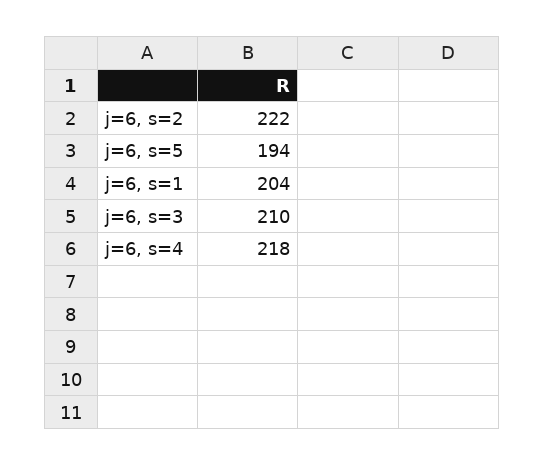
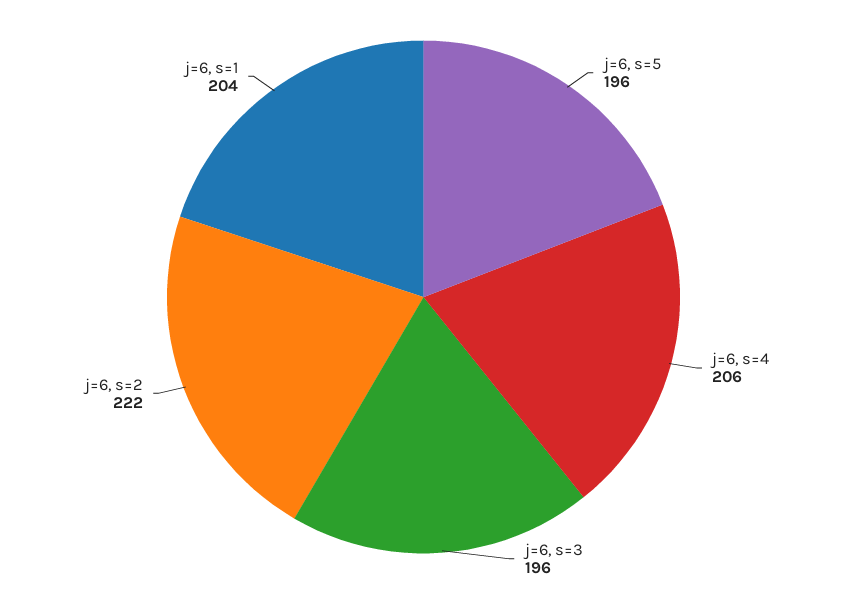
j=6, s=5: 194 -> 196
j=6, s=3: 210 -> 196
j=6, s=4: 218 -> 206

